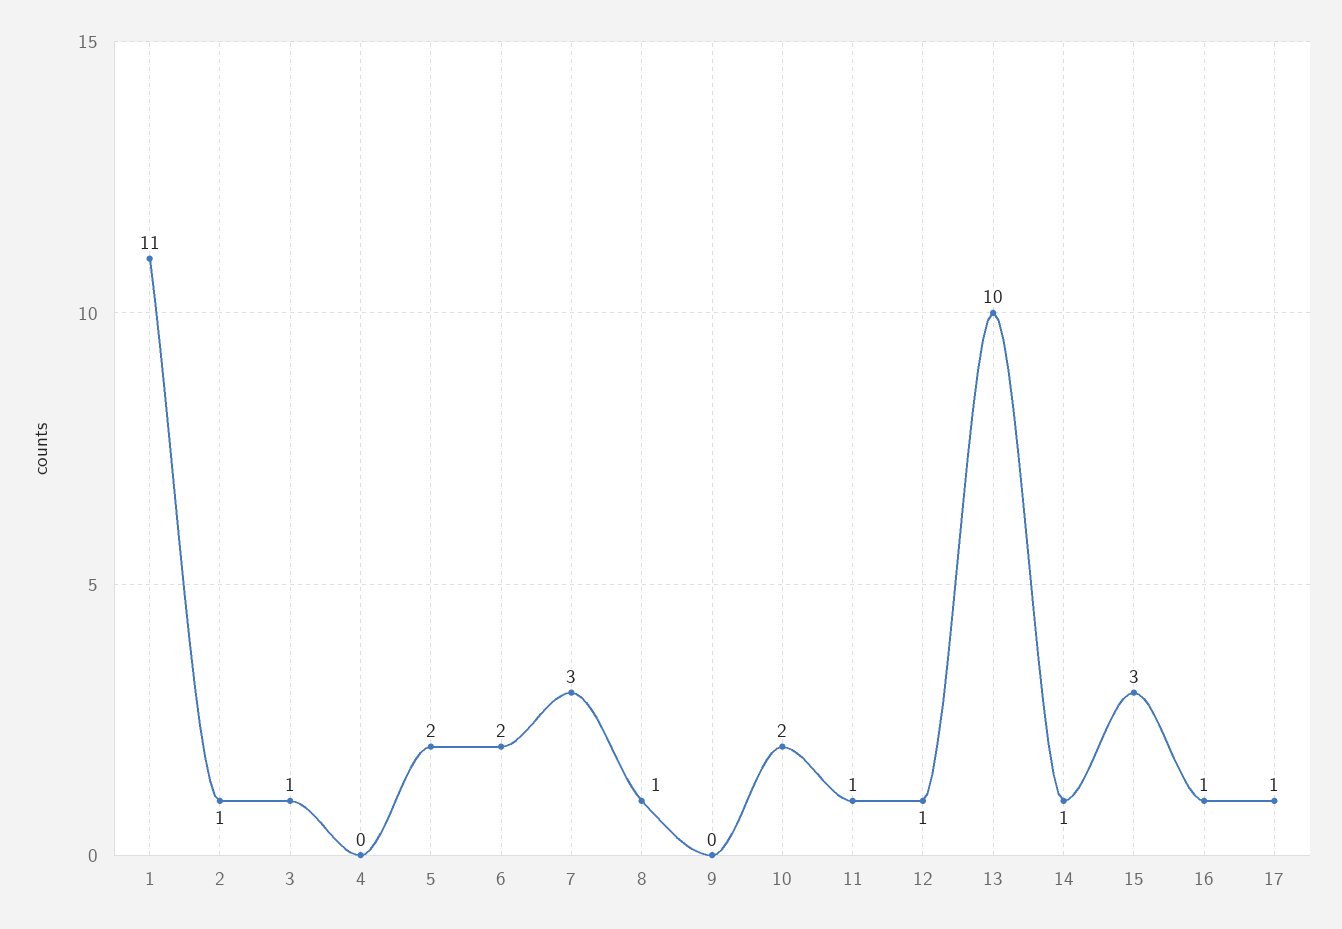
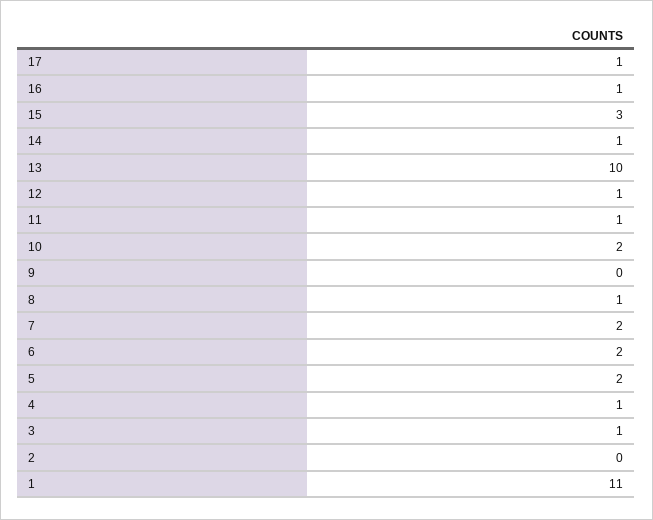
2: 1 -> 0
4: 0 -> 1
7: 3 -> 2

